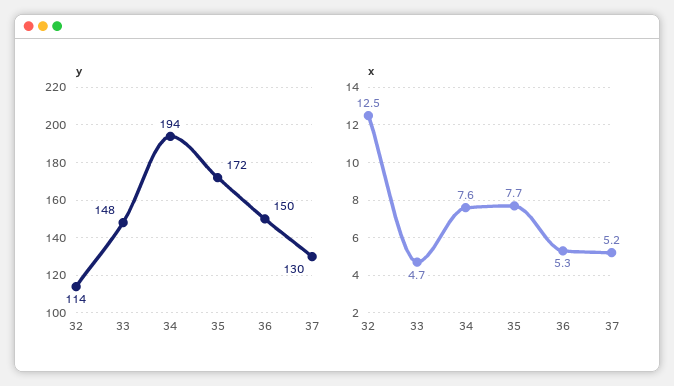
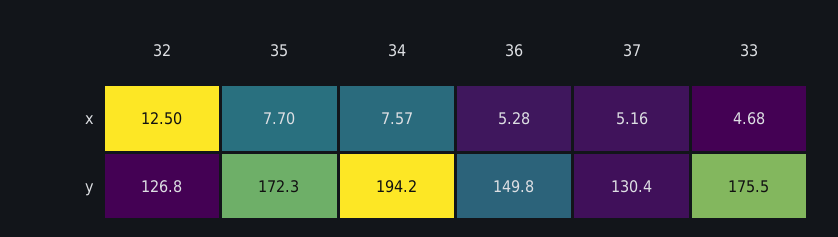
y, 32: 114 -> 126.8
y, 33: 148 -> 175.5

